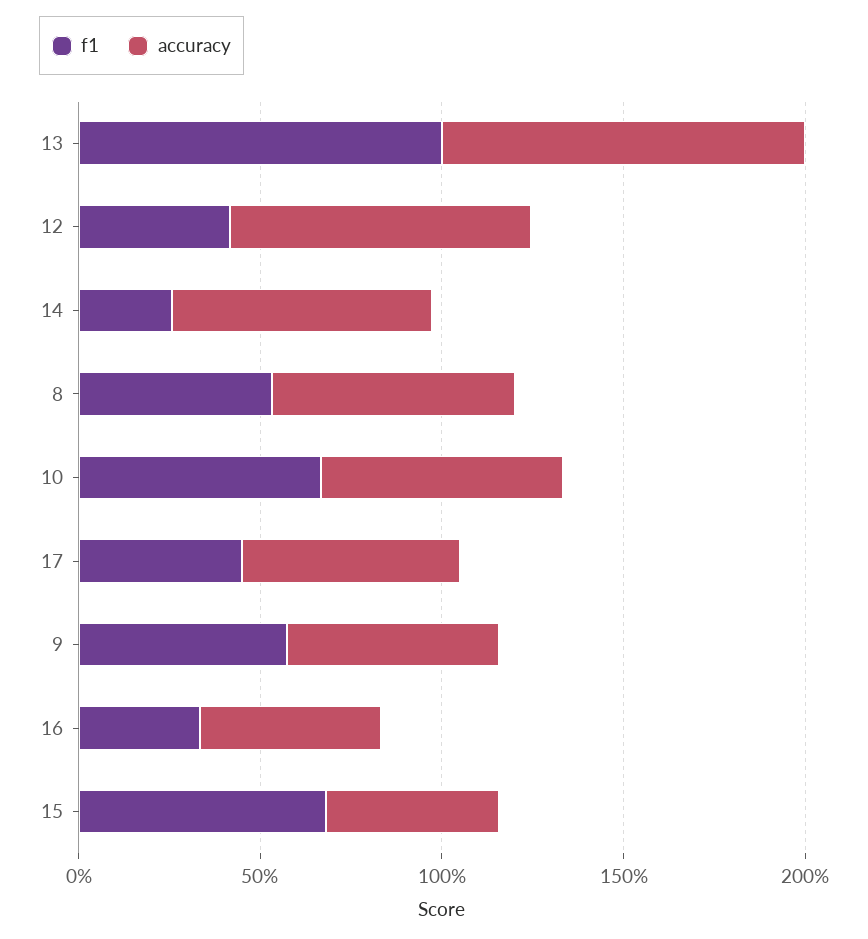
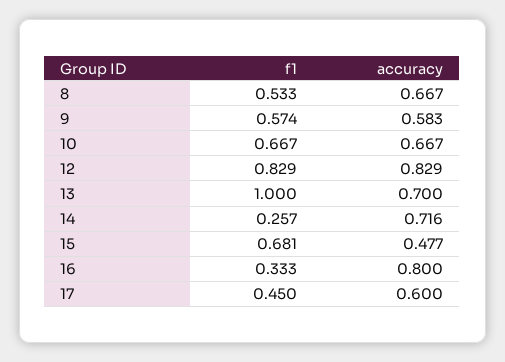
accuracy, 13: 1 -> 0.7
f1, 12: 0.4 -> 0.829
accuracy, 16: 0.5 -> 0.8

